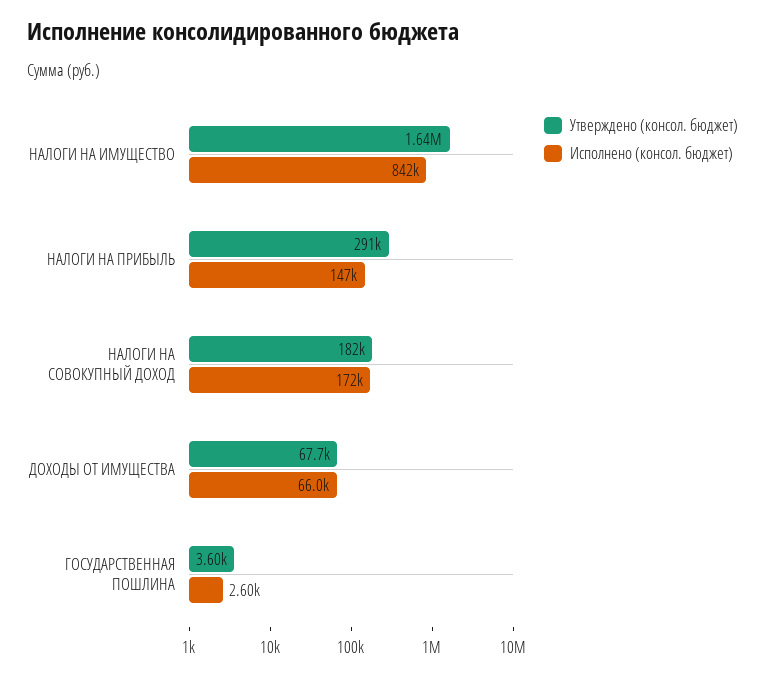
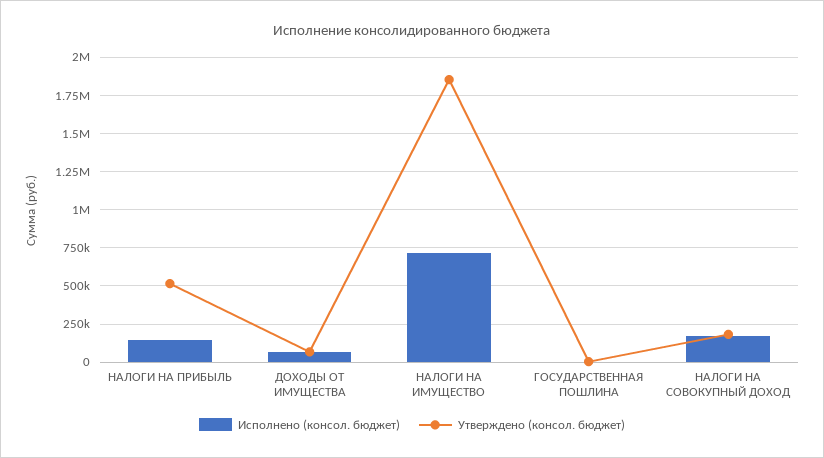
Утверждено (консол. бюджет), НАЛОГИ НА ИМУЩЕСТВО: 1640000 -> 1850000
Исполнено (консол. бюджет), НАЛОГИ НА ИМУЩЕСТВО: 842000 -> 700000
Утверждено (консол. бюджет), НАЛОГИ НА ПРИБЫЛЬ: 291000 -> 500000

